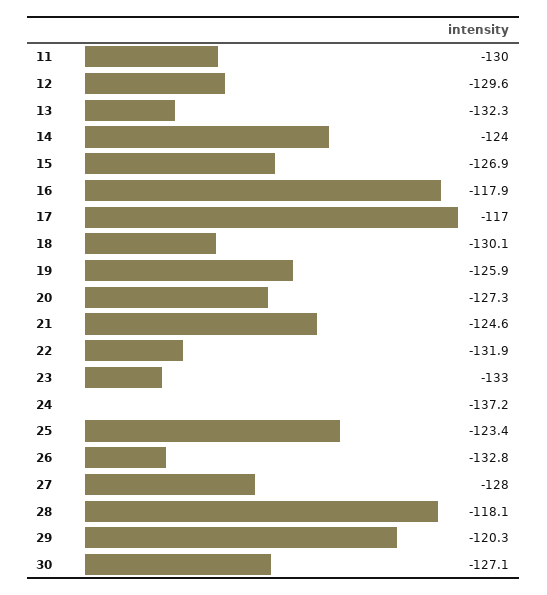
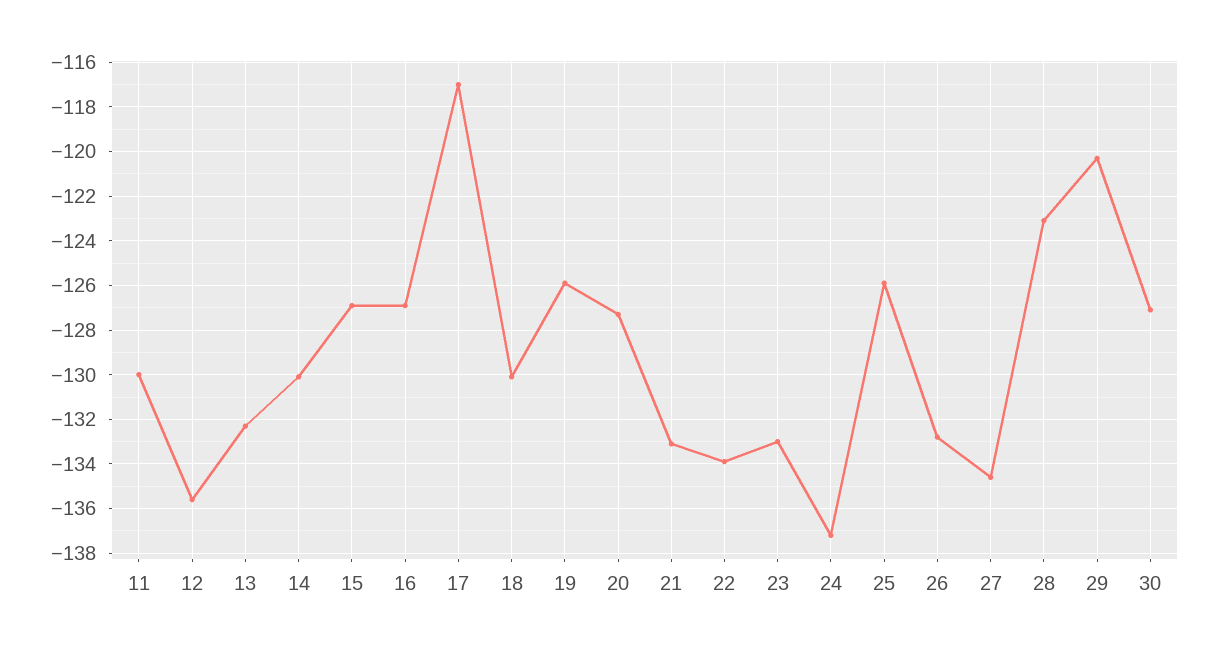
12: -129.6 -> -135.5
14: -124 -> -130
16: -117.9 -> -127
21: -124.6 -> -133
22: -131.9 -> -134
25: -123.4 -> -126
27: -128 -> -134.5
28: -118.1 -> -123

